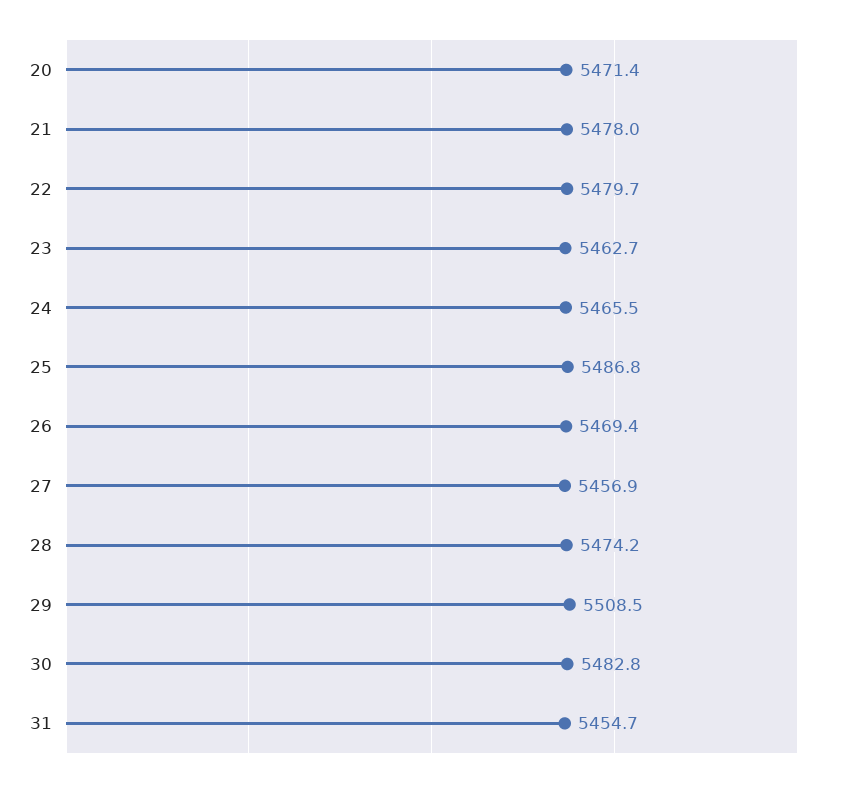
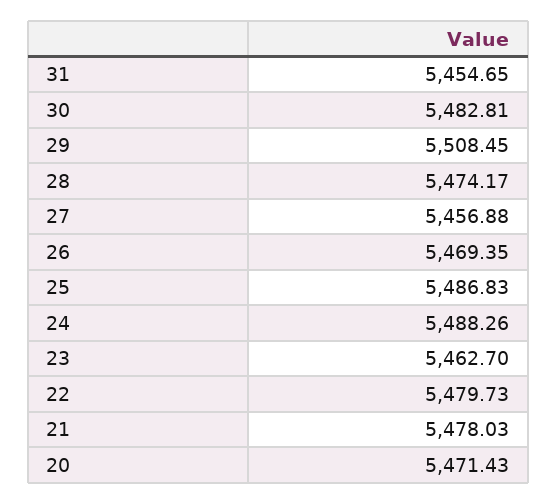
24: 5465.5 -> 5488.26

